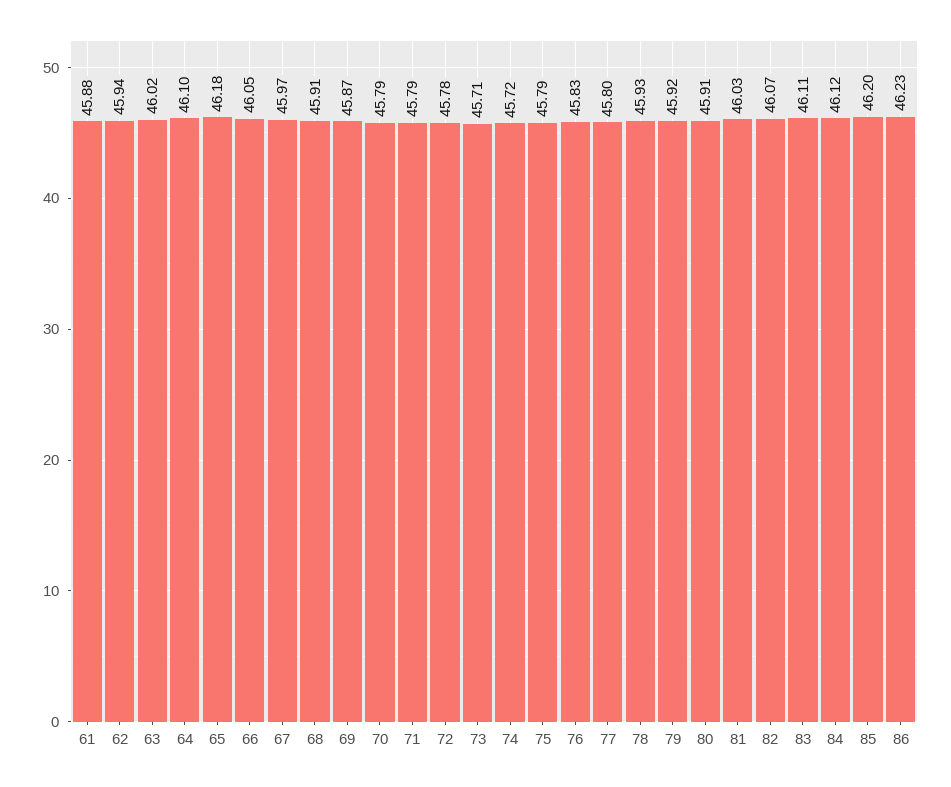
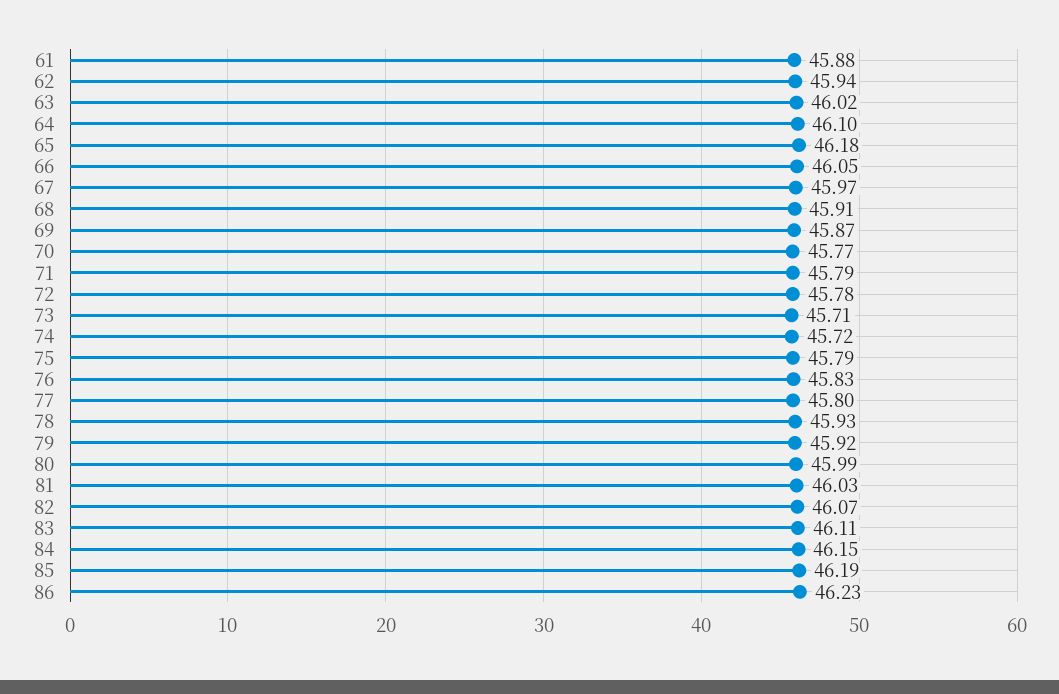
70: 45.79 -> 45.77
80: 45.91 -> 45.99
84: 46.12 -> 46.15
85: 46.2 -> 46.19

